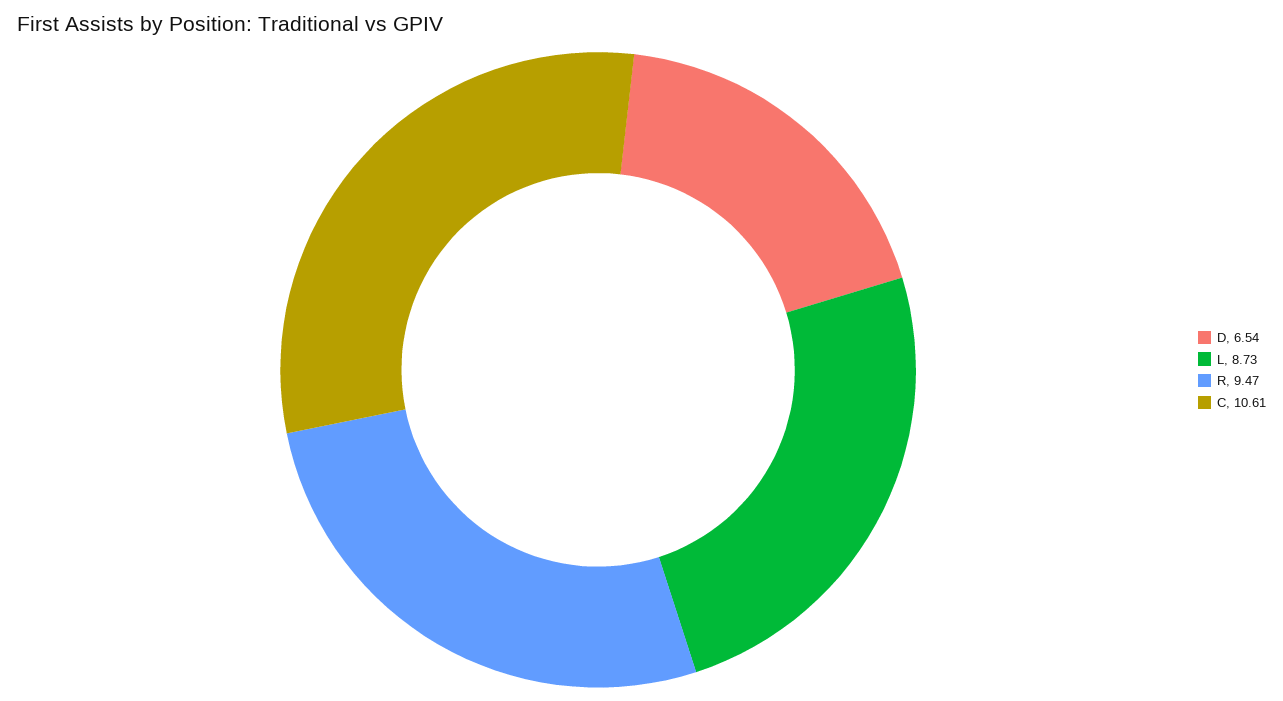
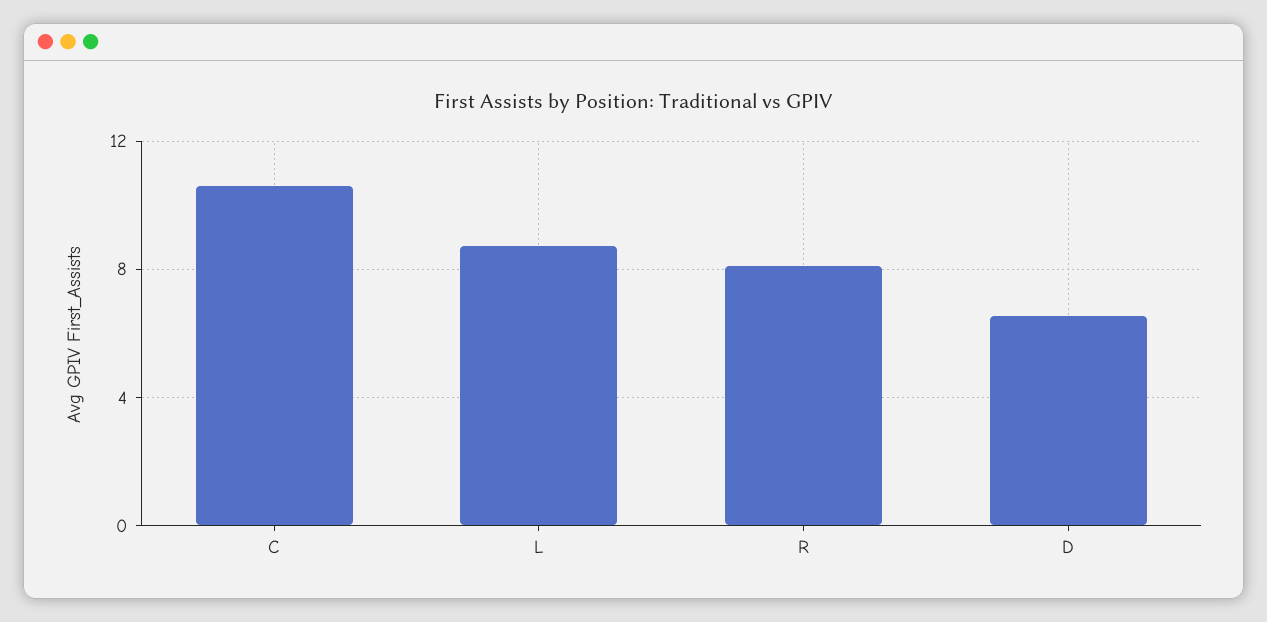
R: 9.47 -> 8

